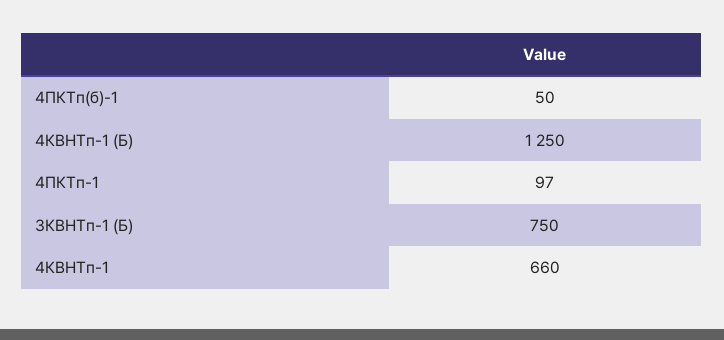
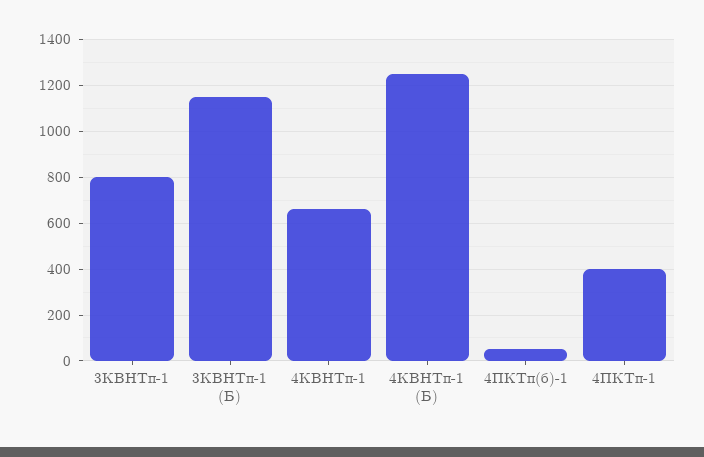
4ПКТп-1: 97 -> 400
3КВНТп-1 (Б): 750 -> 1150
3КВНТп-1: none -> 800

